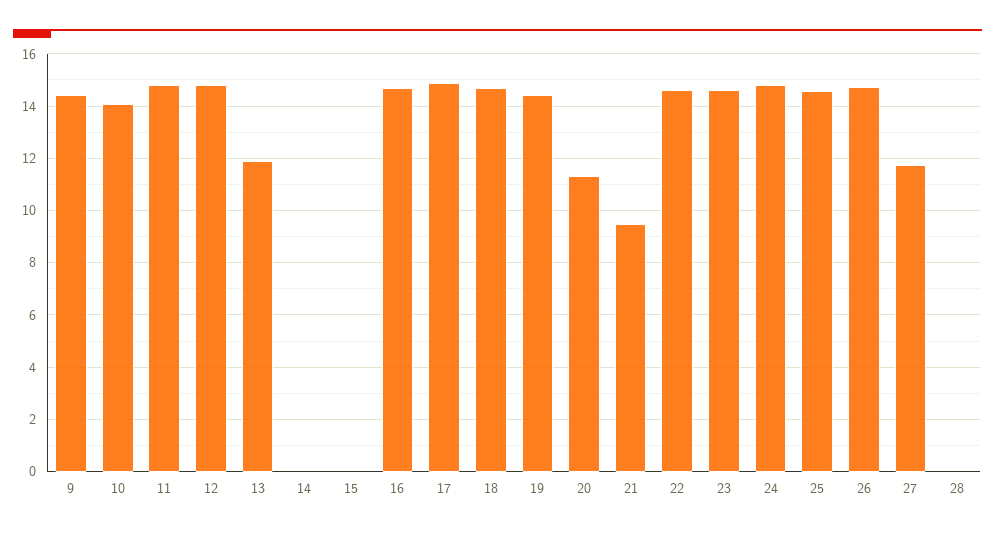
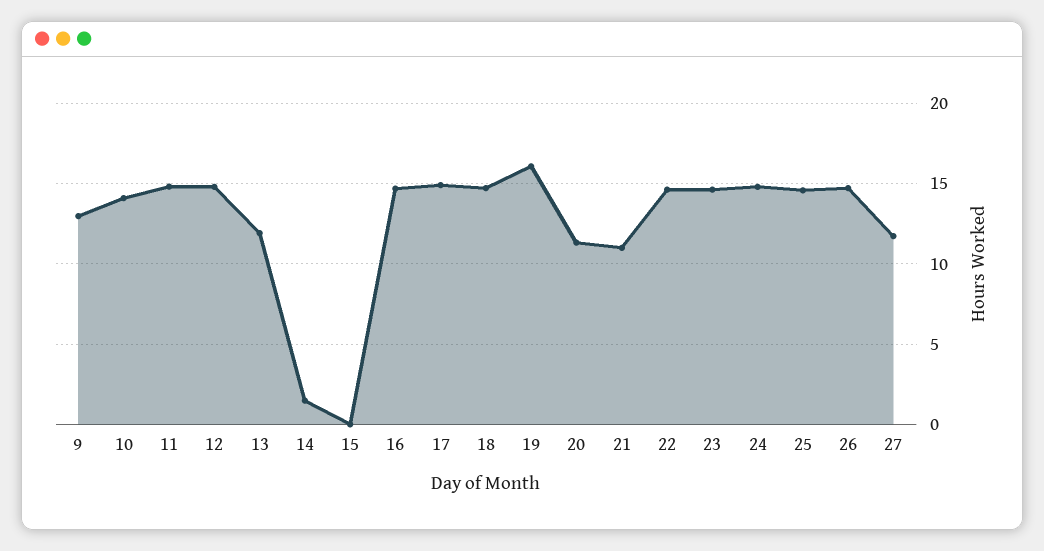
9: 14.5 -> 13
14: 0 -> 1.5
19: 14.5 -> 16
21: 9.5 -> 11
28: 0 -> none

